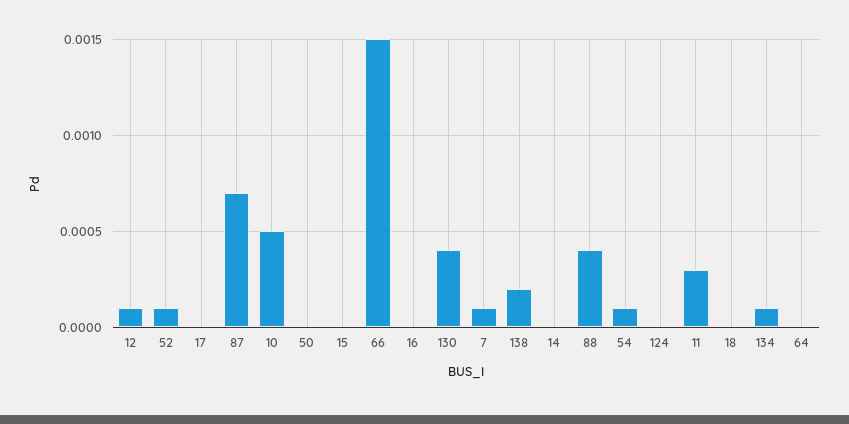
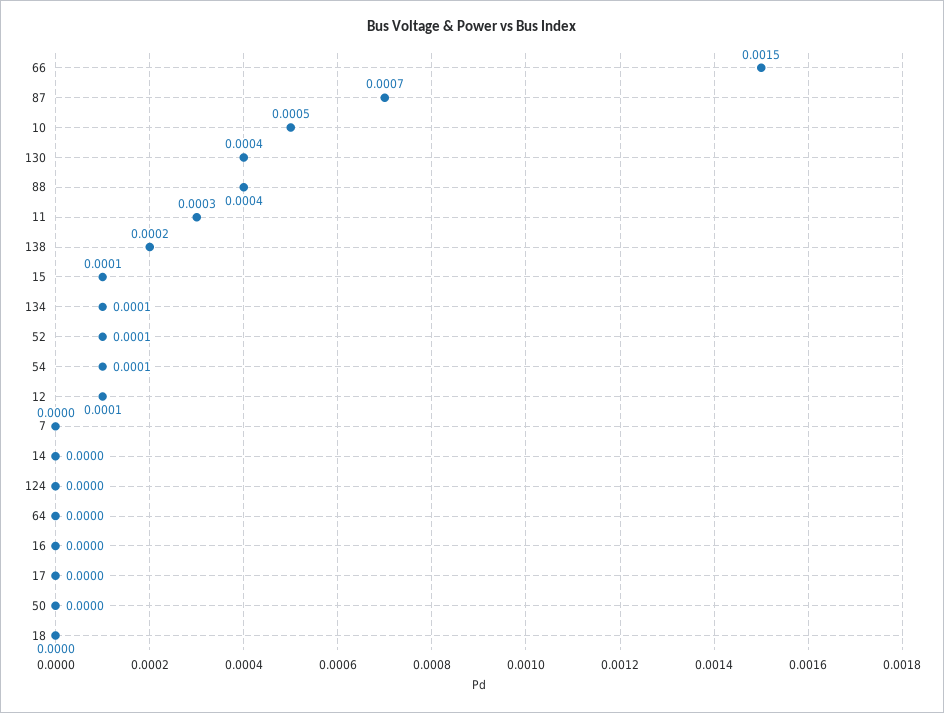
15: 0 -> 0.0001
7: 0.0001 -> 0

